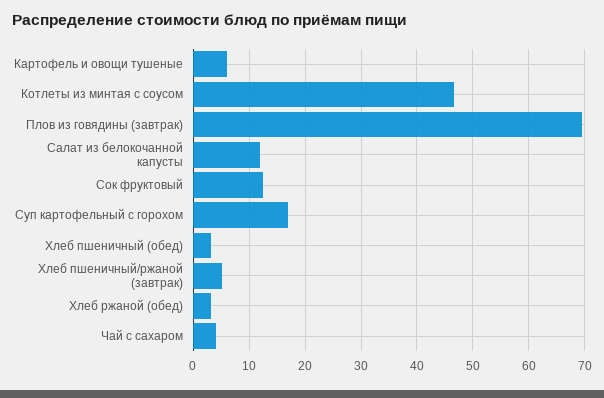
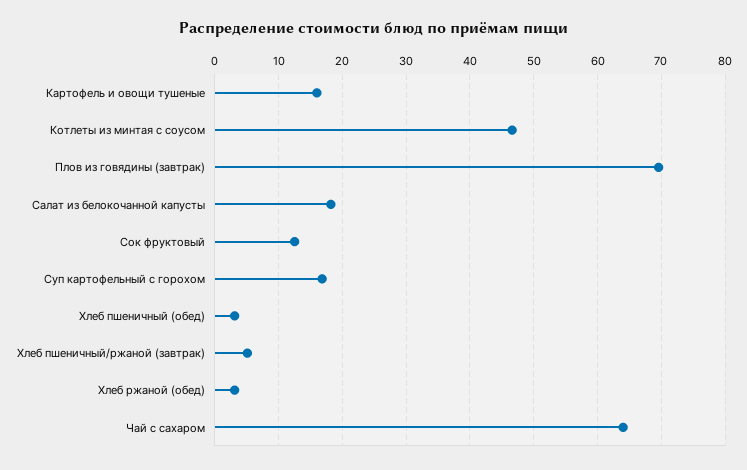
Картофель и овощи тушеные: 6 -> 16
Салат из белокочанной капусты: 12 -> 18
Чай с сахаром: 4 -> 64

